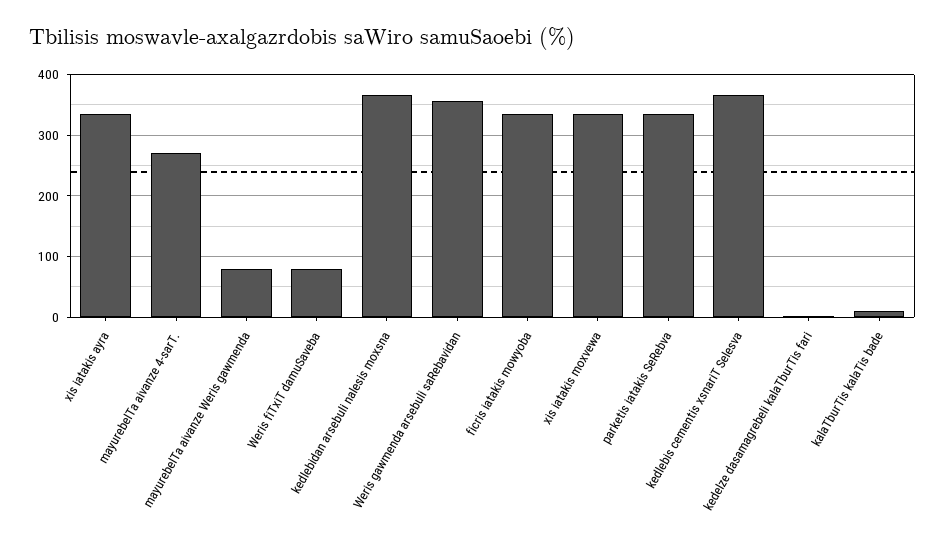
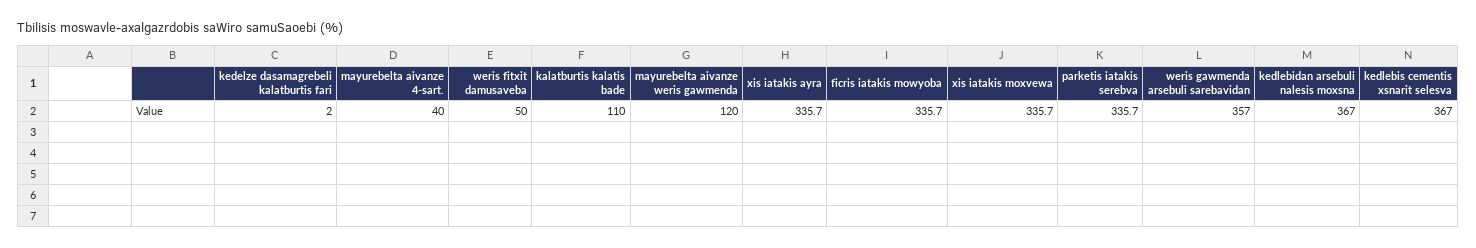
mayurebelTa aivanze 4-sarT.: 270 -> 40
mayurebelTa aivanze Weris gawmenda: 80 -> 120
Weris fiTxiT damuSaveba: 80 -> 50
kalaTburTis kalaTis bade: 10 -> 110

